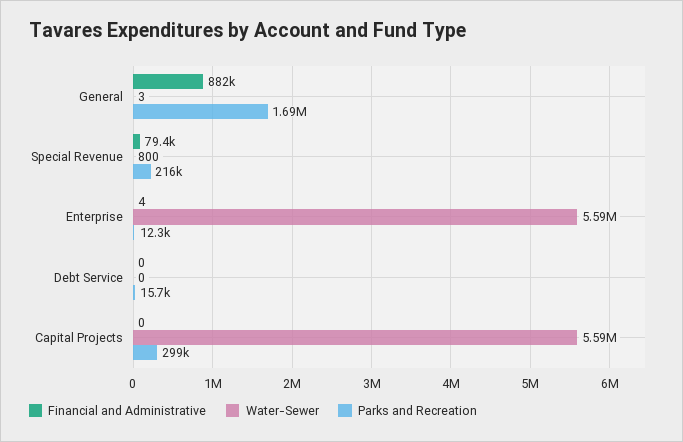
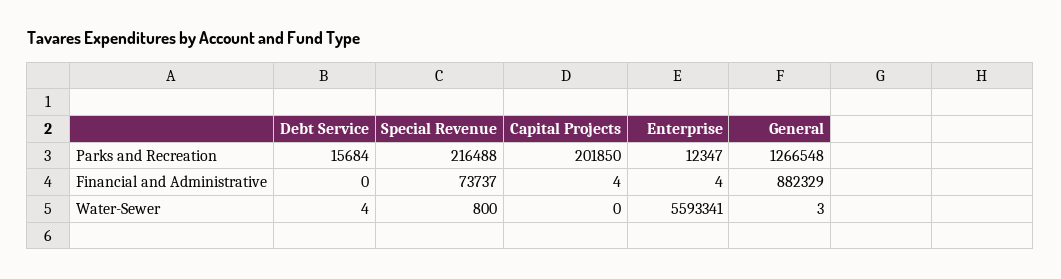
Parks and Recreation, General: 1690000 -> 1266548
Financial and Administrative, Special Revenue: 79400 -> 73737
Water-Sewer, Debt Service: 0 -> 4
Financial and Administrative, Capital Projects: 0 -> 4
Water-Sewer, Capital Projects: 5590000 -> 0
Parks and Recreation, Capital Projects: 299000 -> 201850

